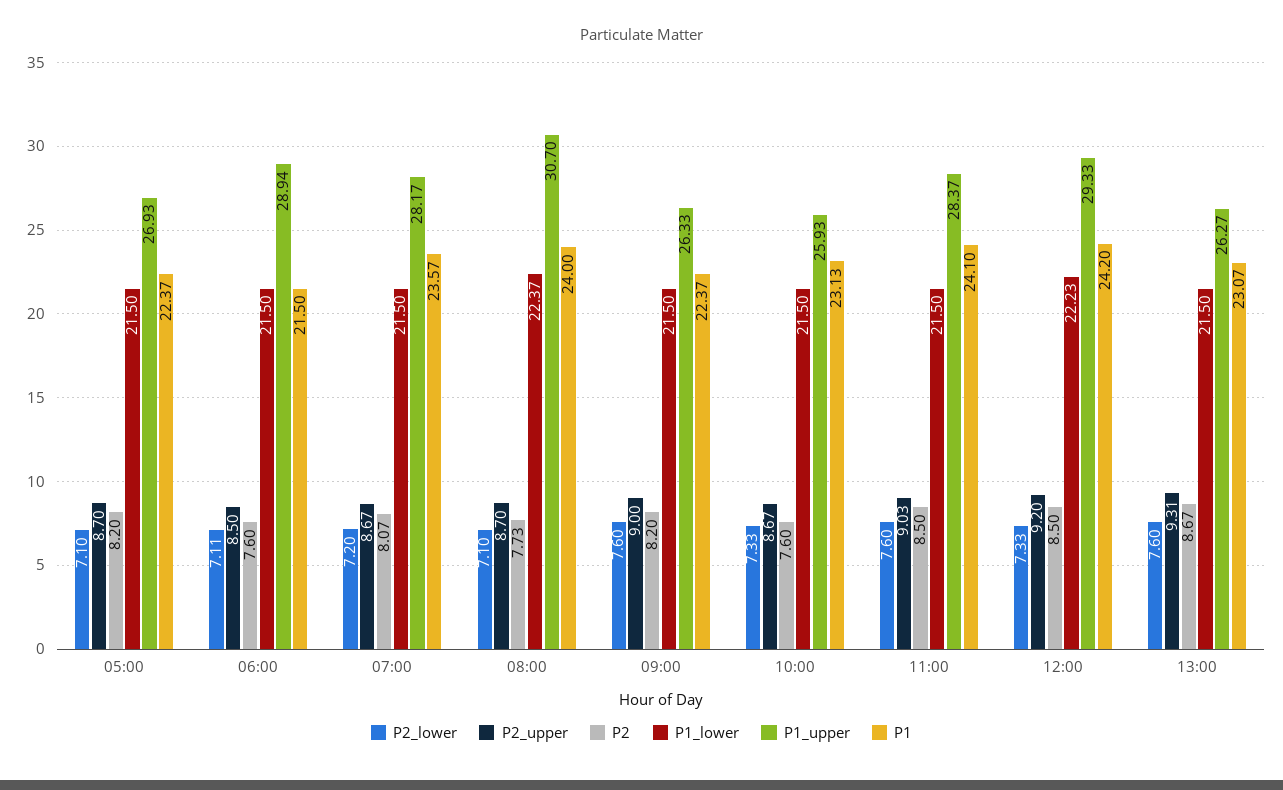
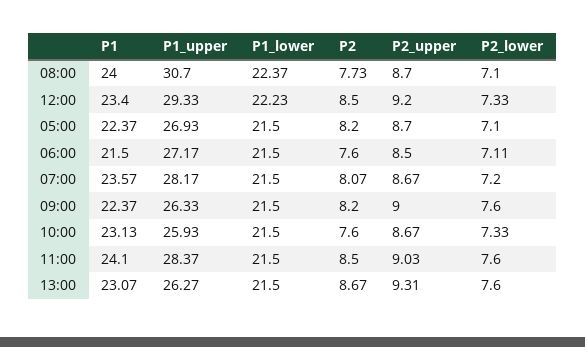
P1_upper, 06:00: 28.94 -> 27.17
P1, 12:00: 24.2 -> 23.4

